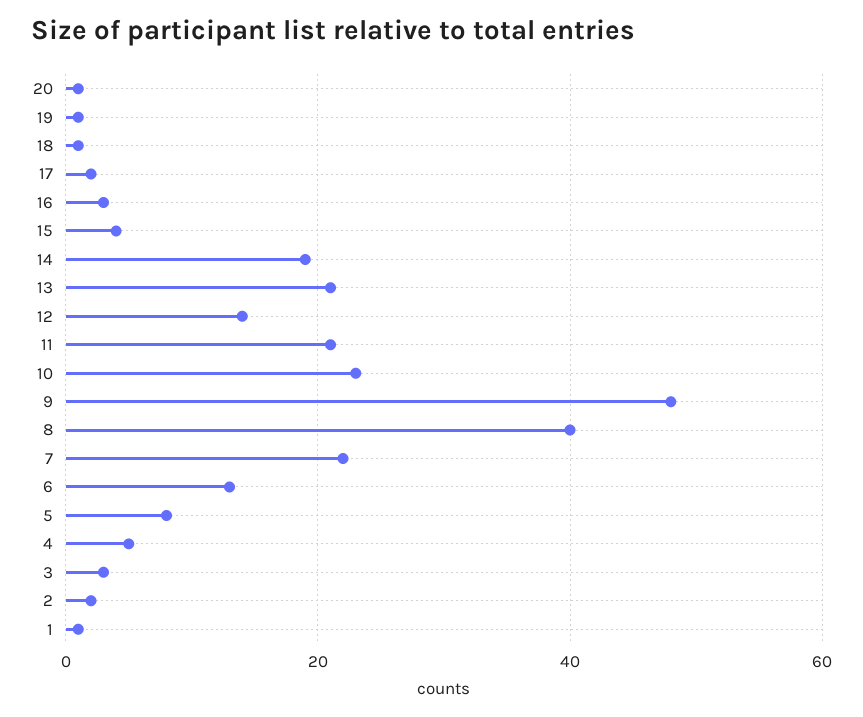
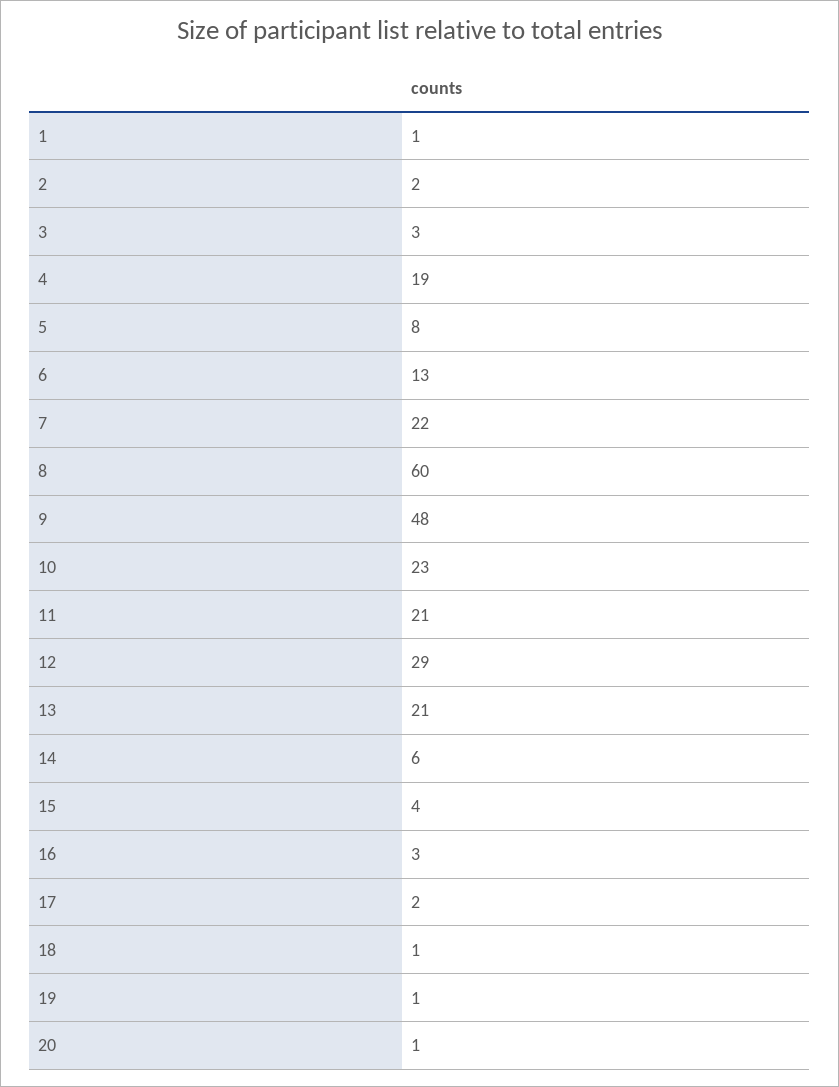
14: 20 -> 6
12: 15 -> 29
8: 40 -> 60
4: 5 -> 19

